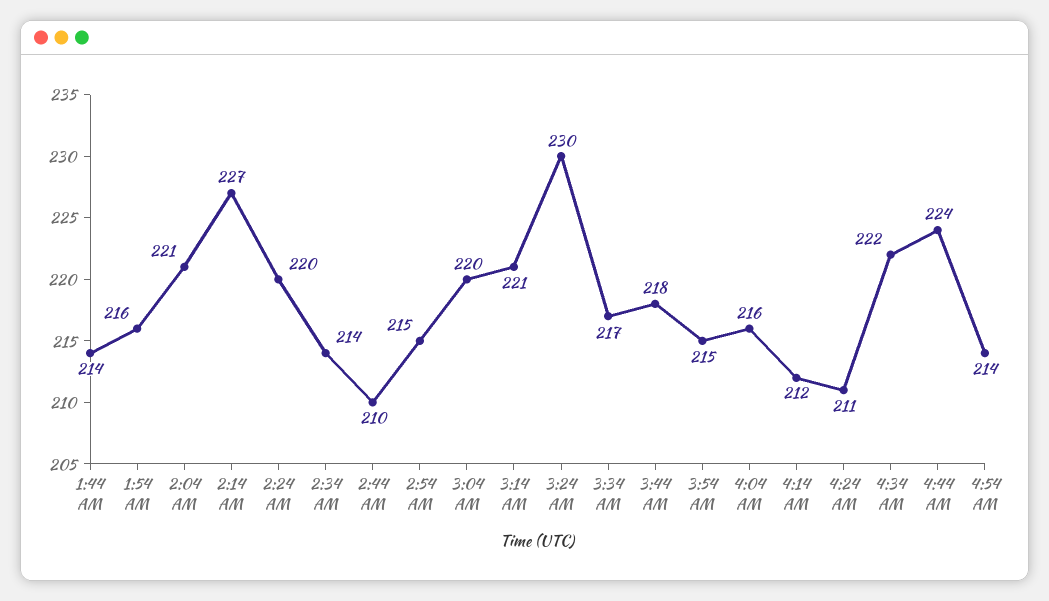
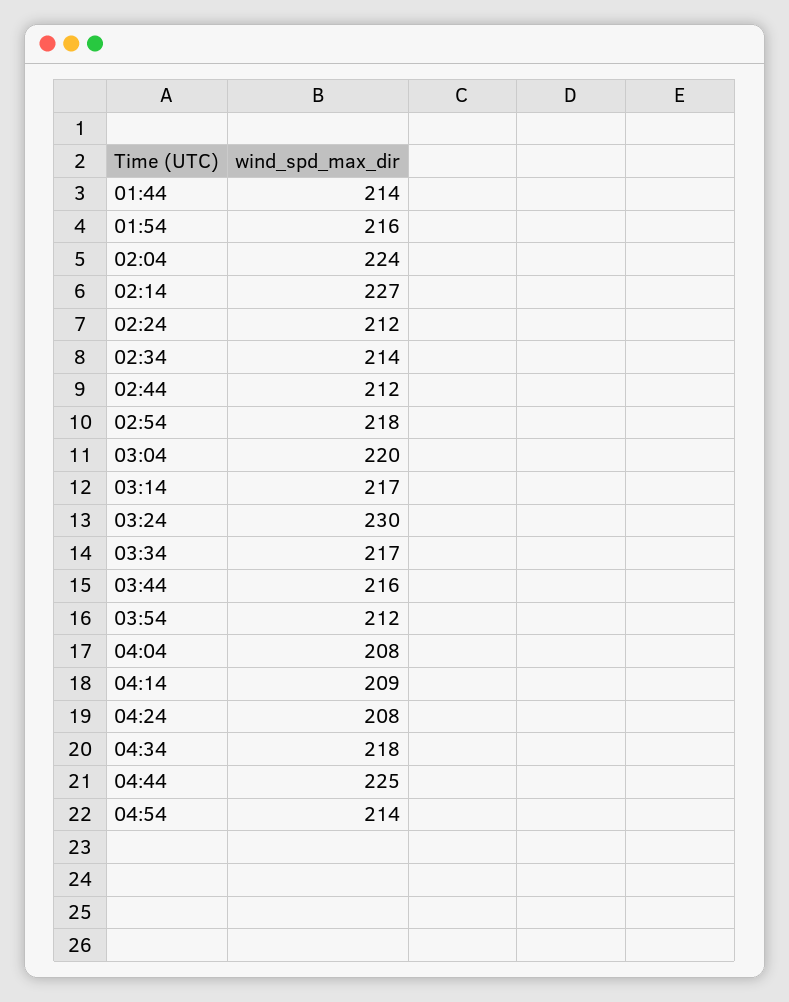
2:04 AM: 221 -> 224
2:24 AM: 220 -> 212
2:44 AM: 210 -> 212
2:54 AM: 215 -> 218
3:14 AM: 221 -> 217
3:44 AM: 218 -> 216
3:54 AM: 215 -> 212
4:04 AM: 216 -> 208
4:14 AM: 212 -> 209
4:24 AM: 211 -> 208
4:34 AM: 222 -> 218
4:44 AM: 224 -> 225

